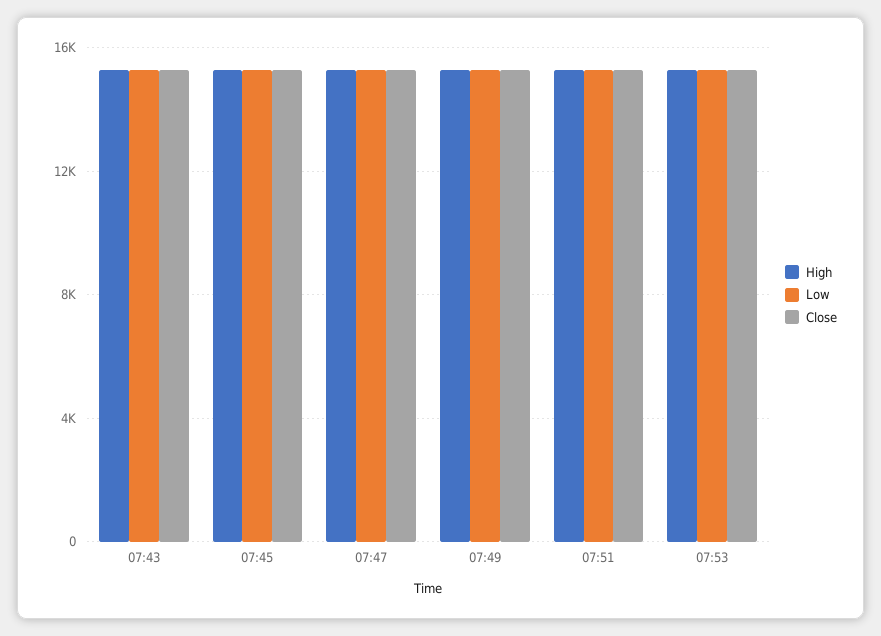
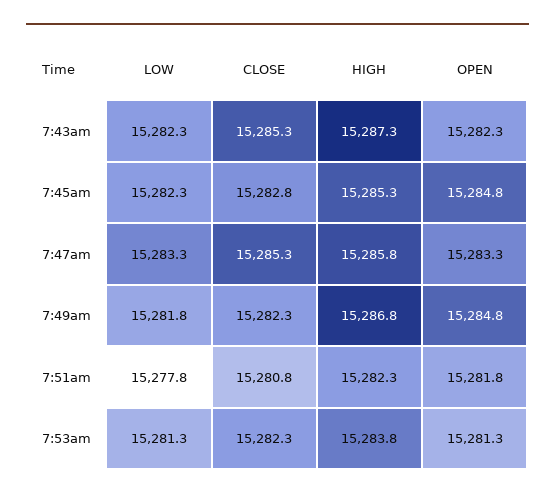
OPEN, 07:43: none -> 15282.3
OPEN, 07:45: none -> 15284.8
OPEN, 07:47: none -> 15283.3
OPEN, 07:49: none -> 15284.8
OPEN, 07:51: none -> 15281.8
OPEN, 07:53: none -> 15281.3

